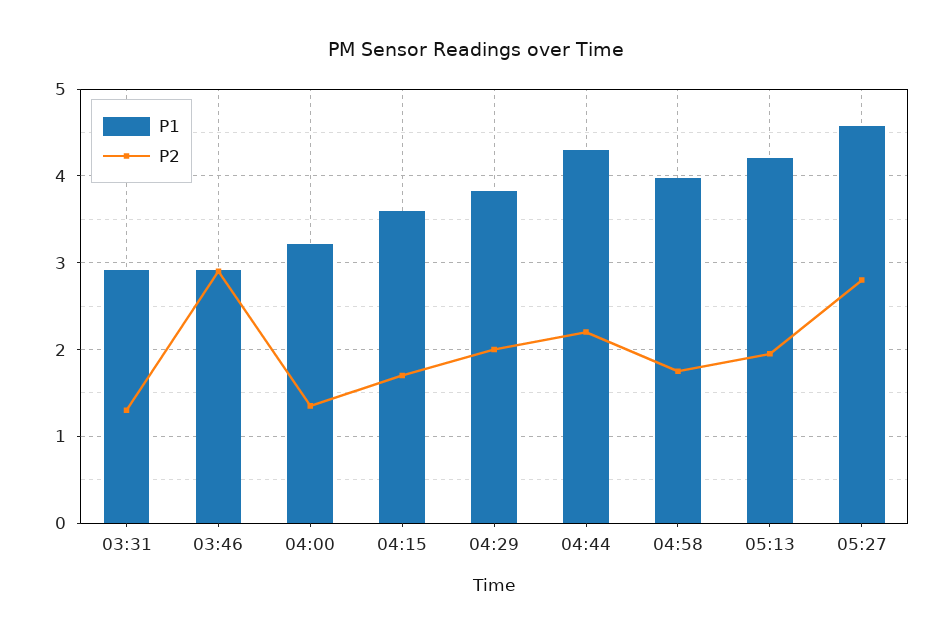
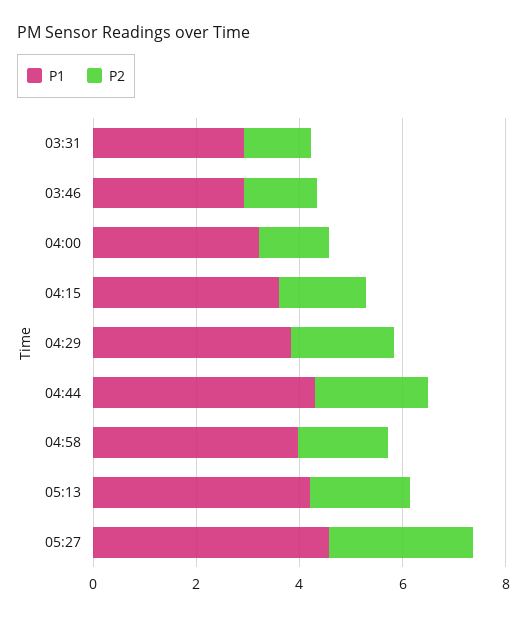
P2, 03:46: 2.9 -> 1.5

